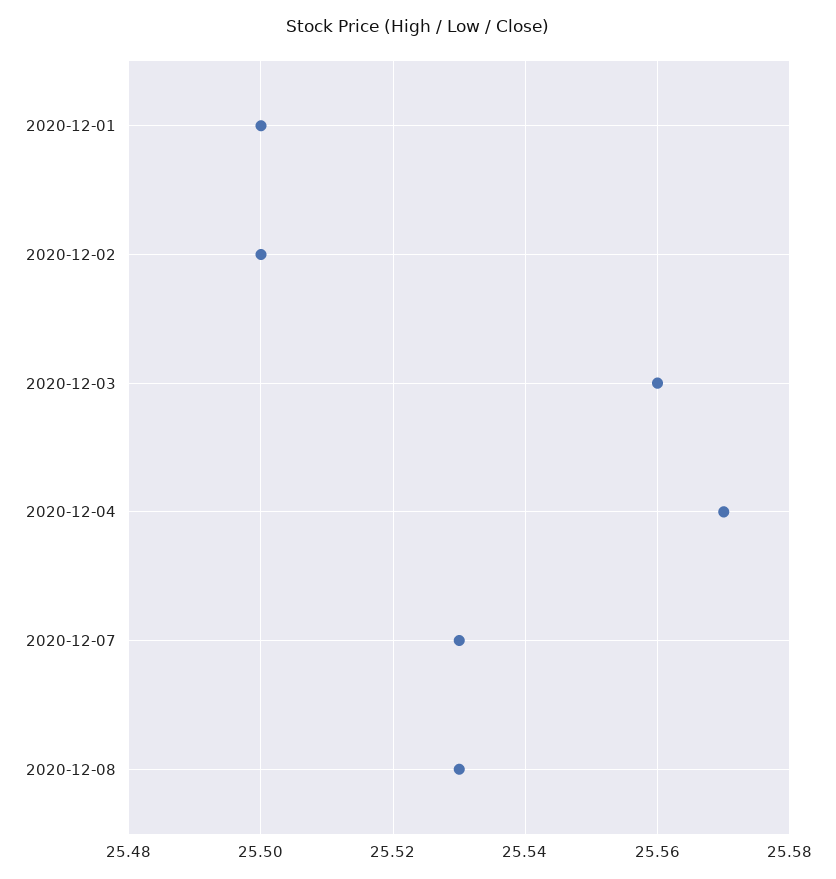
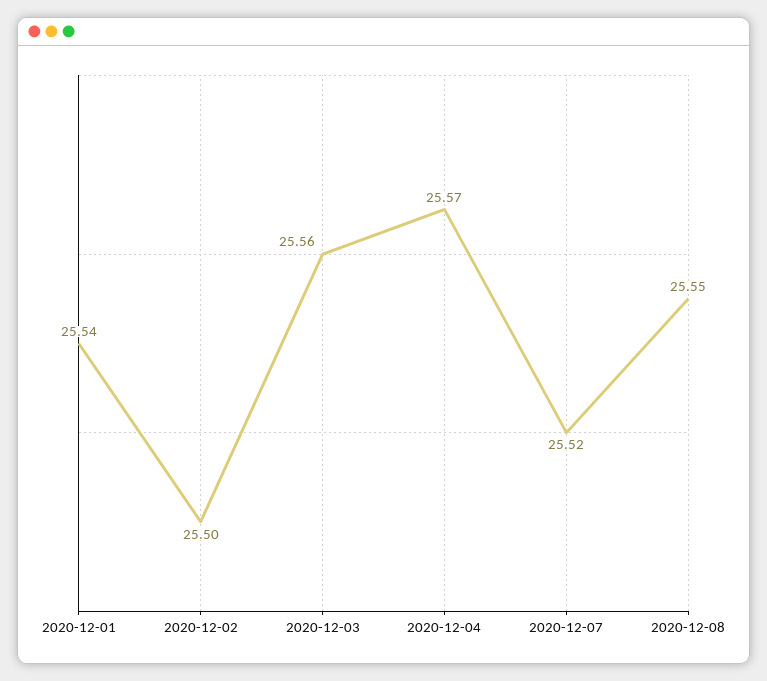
2020-12-01: 25.5 -> 25.54
2020-12-07: 25.53 -> 25.52
2020-12-08: 25.53 -> 25.55

